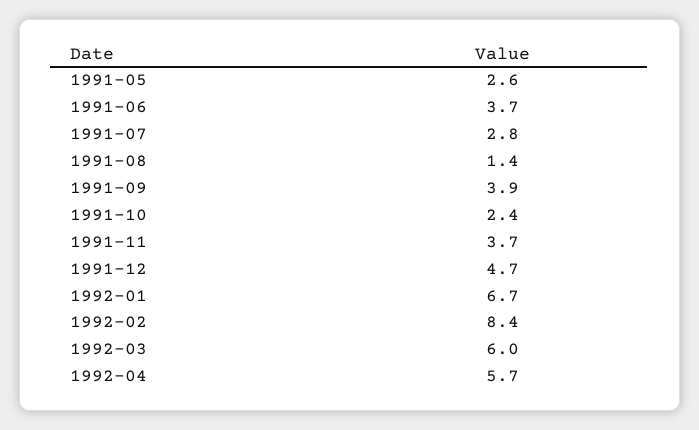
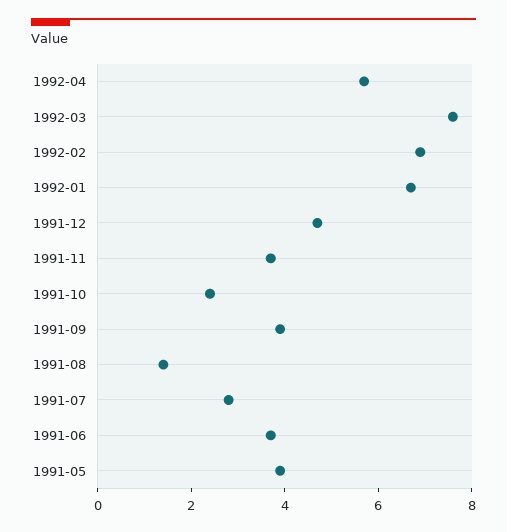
1991-05: 2.6 -> 4
1992-02: 8.4 -> 7
1992-03: 6 -> 7.5

